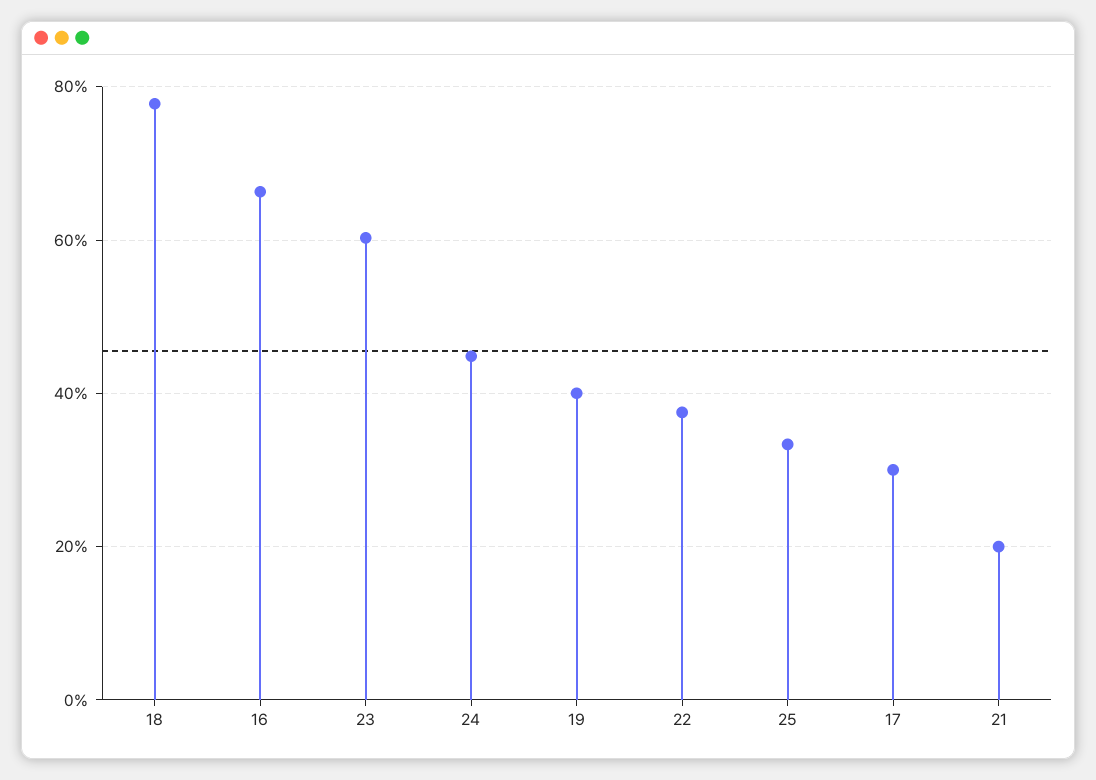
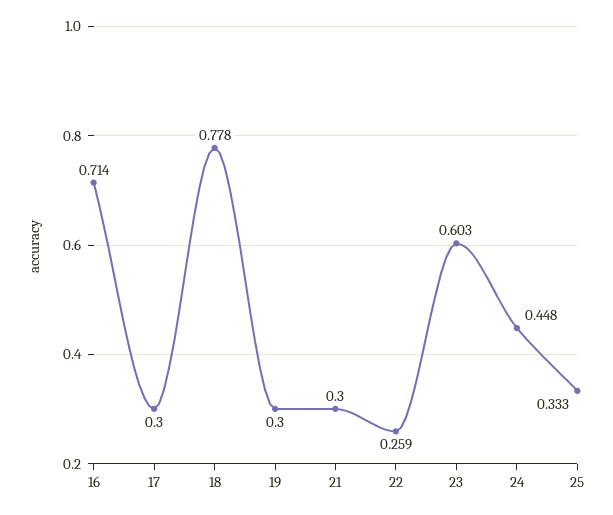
16: 0.66 -> 0.714
19: 0.4 -> 0.3
22: 0.38 -> 0.259
21: 0.2 -> 0.3

